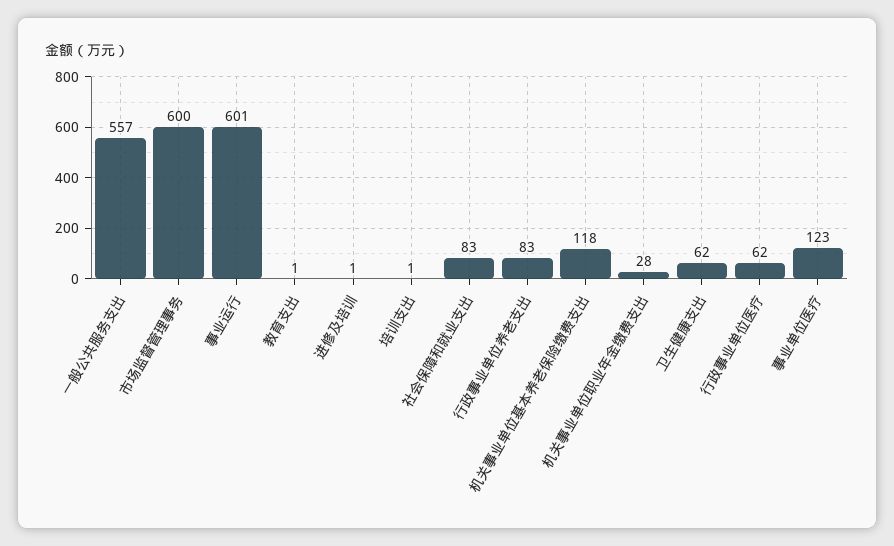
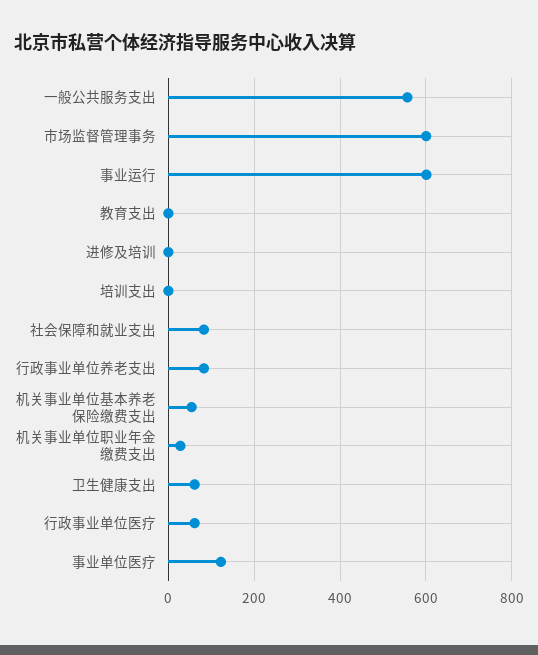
机关事业单位基本养老保险缴费支出: 118 -> 60

